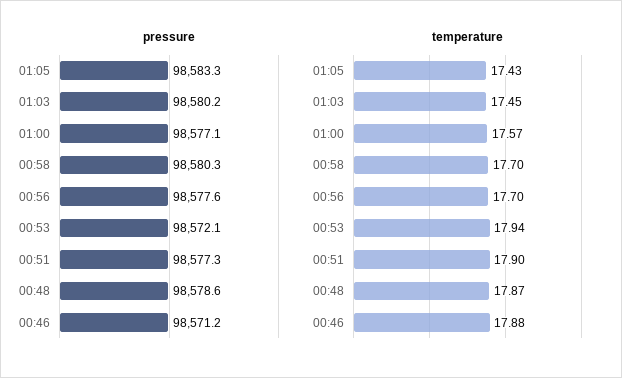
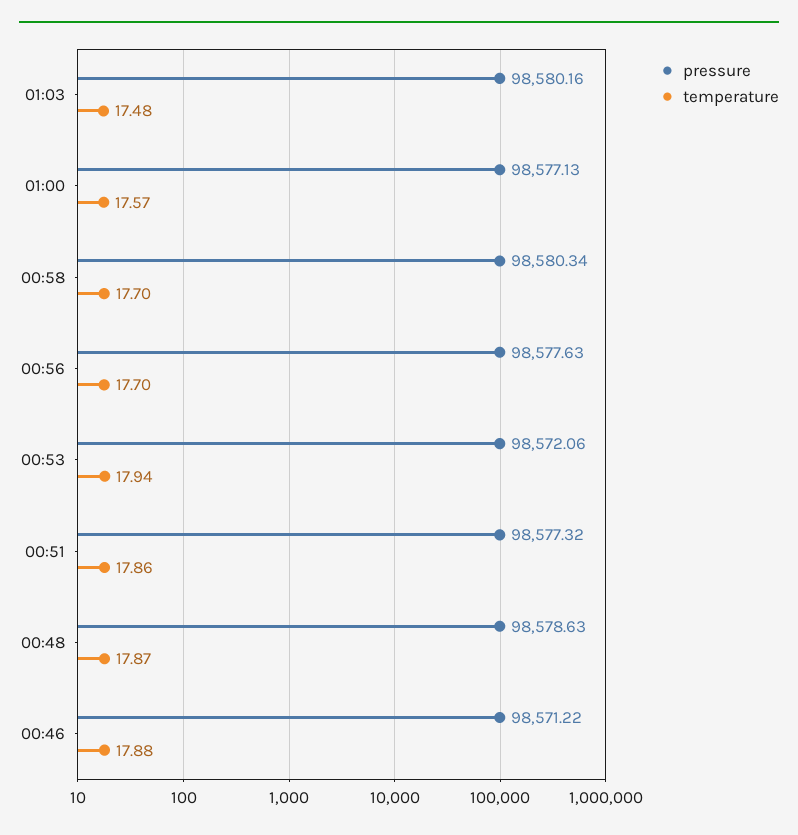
pressure, 01:05: 98583.3 -> none
temperature, 01:05: 17.43 -> none
temperature, 01:03: 17.45 -> 17.48
temperature, 00:51: 17.9 -> 17.86

